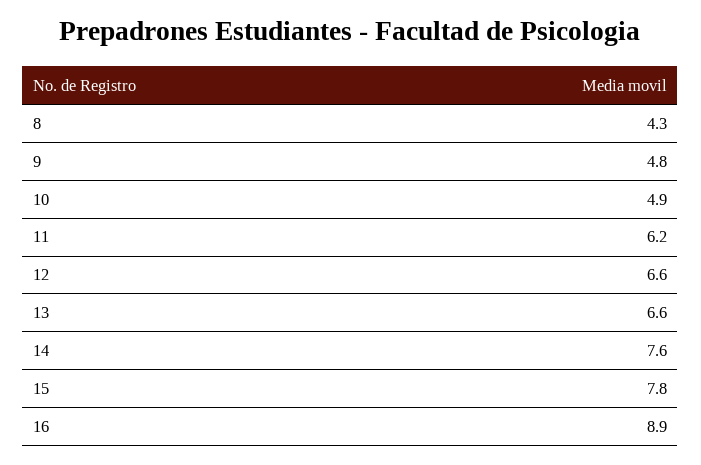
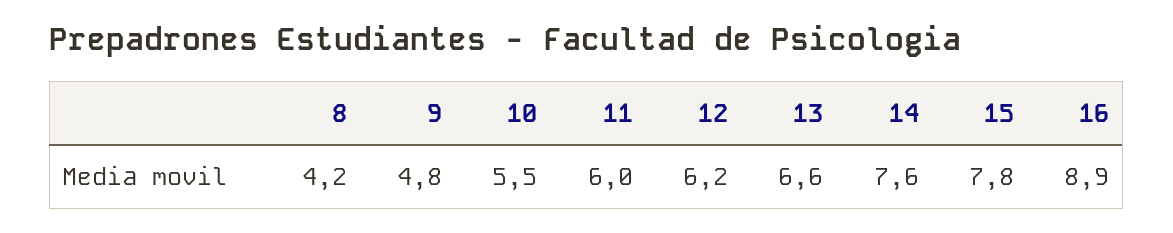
8: 4.3 -> 4.2
10: 4.9 -> 5.5
11: 6.2 -> 6
12: 6.6 -> 6.2

